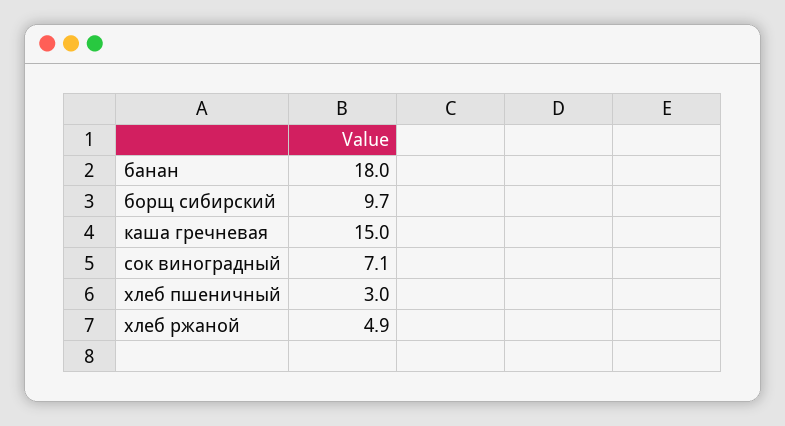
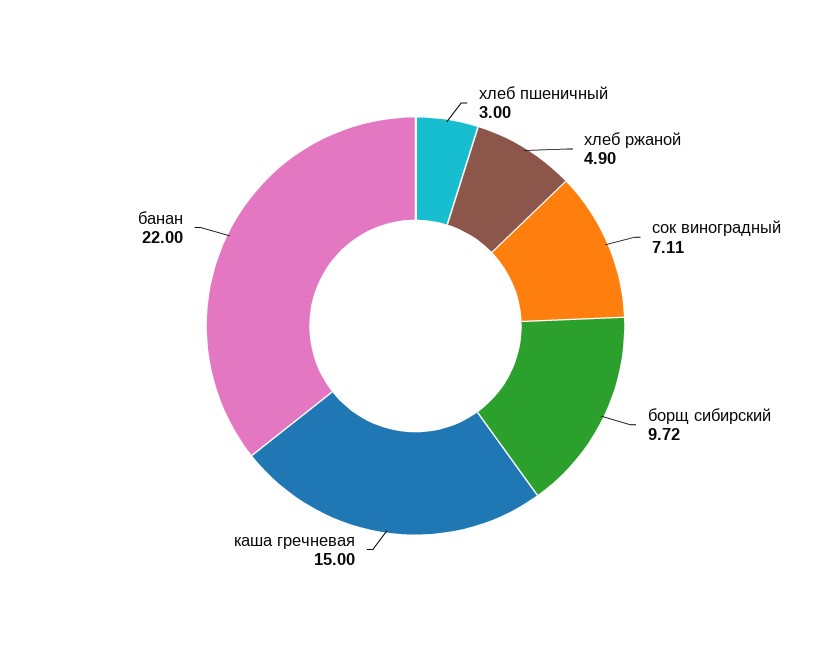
банан: 18 -> 22

